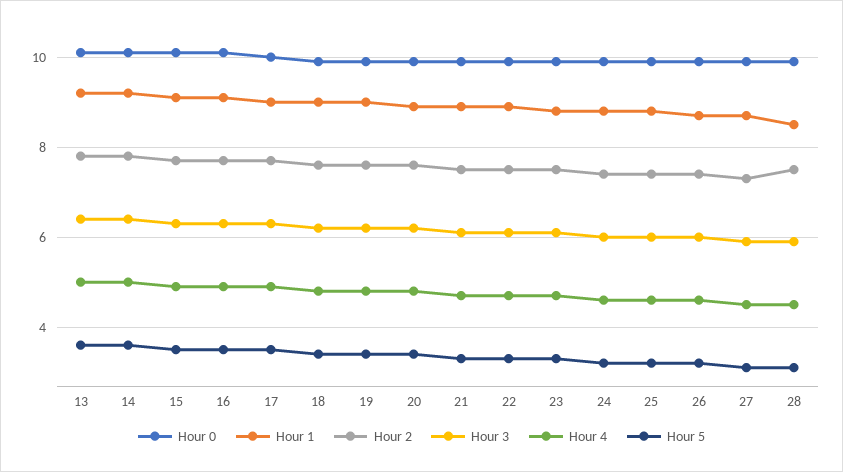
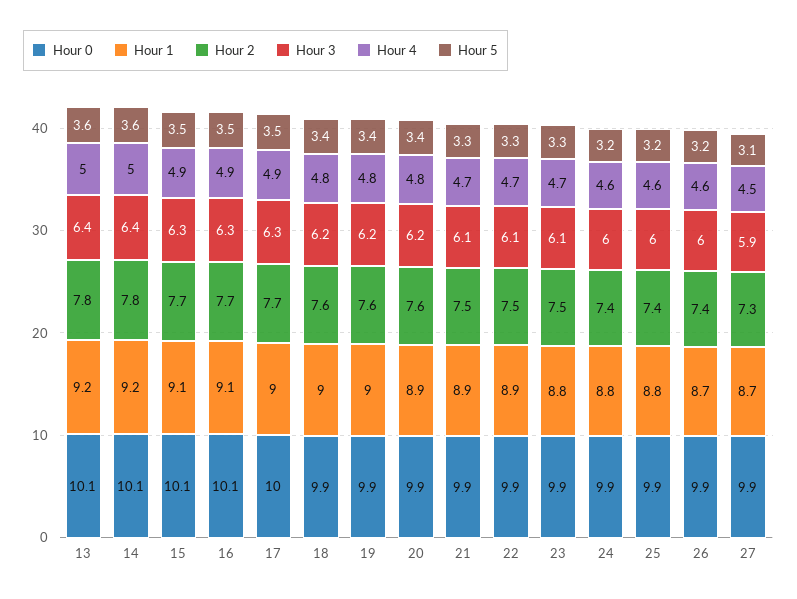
Hour 0, 28: 10 -> none
Hour 1, 28: 8.5 -> none
Hour 2, 28: 7.5 -> none
Hour 3, 28: 6 -> none
Hour 4, 28: 4.5 -> none
Hour 5, 28: 3 -> none

